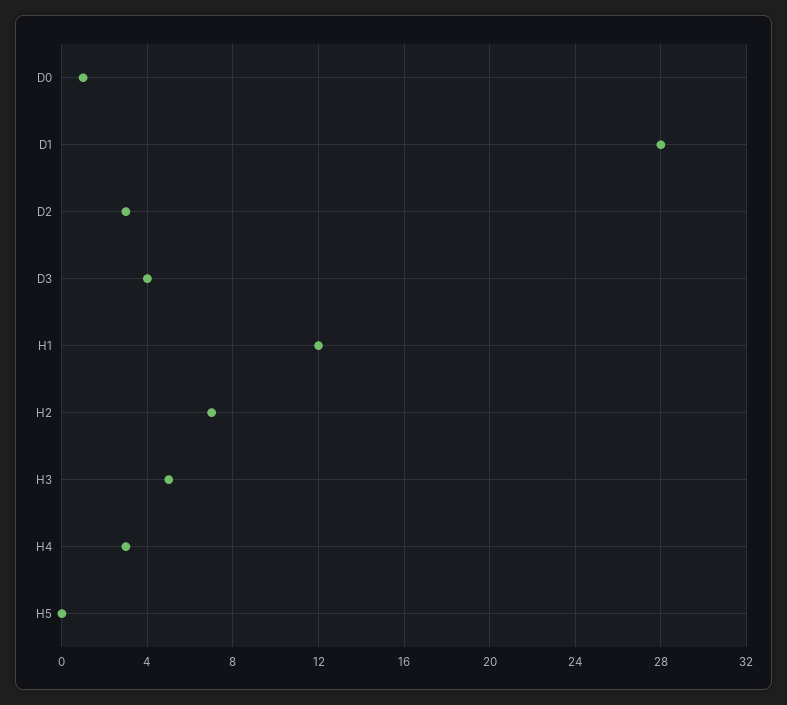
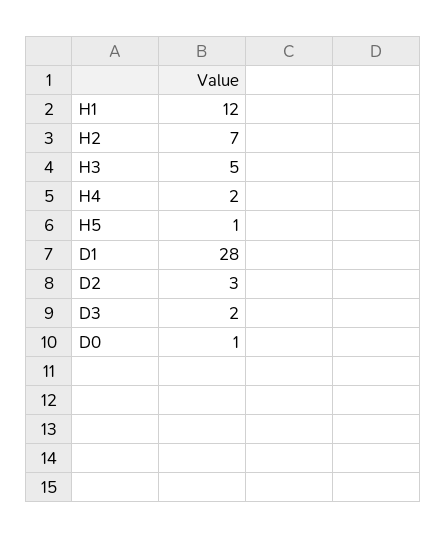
D3: 4 -> 2
H4: 3 -> 2
H5: 0 -> 1

